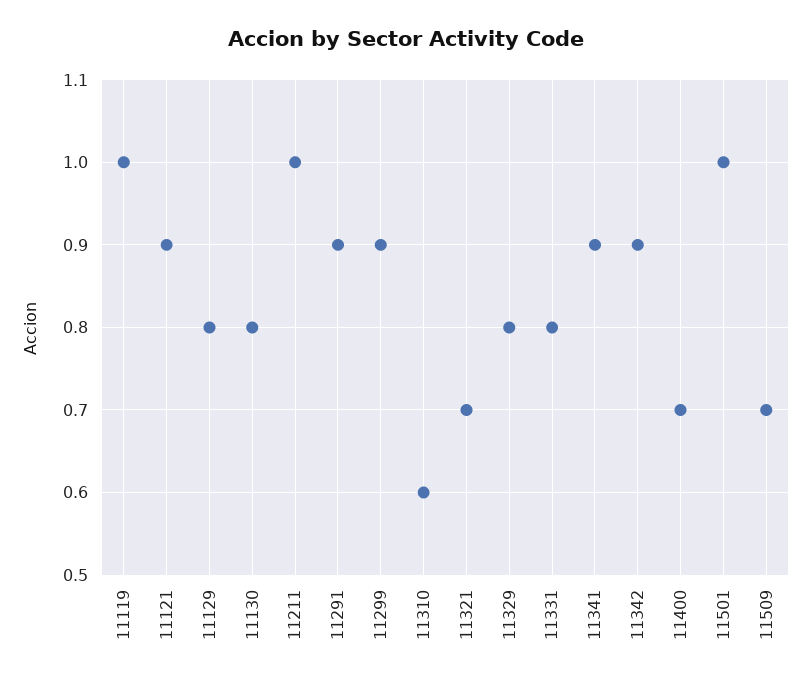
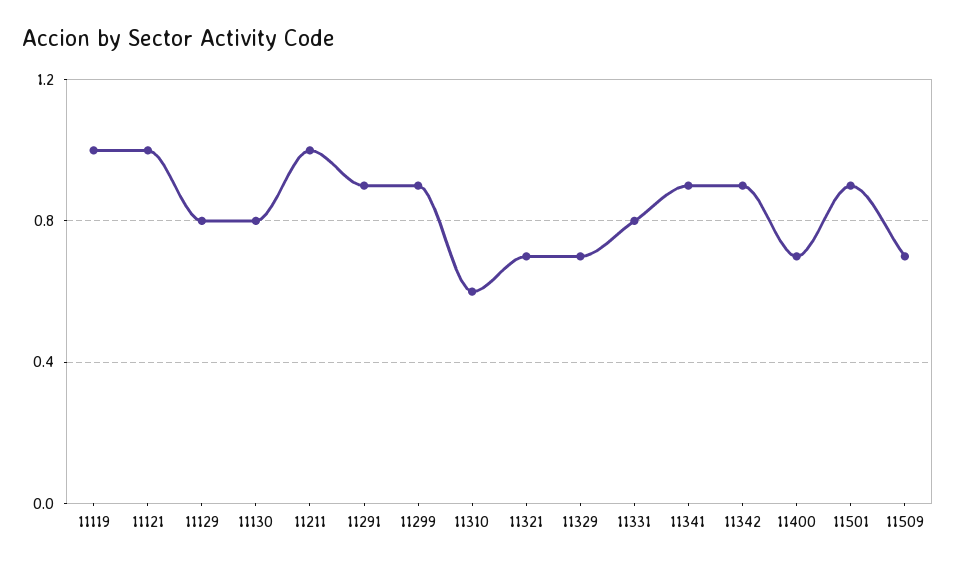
11121: 0.9 -> 1
11329: 0.8 -> 0.7
11501: 1 -> 0.9

